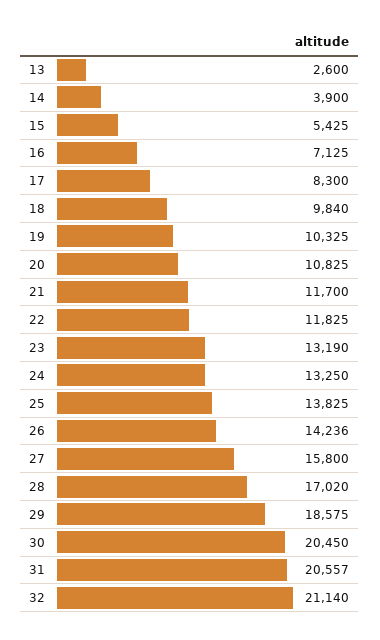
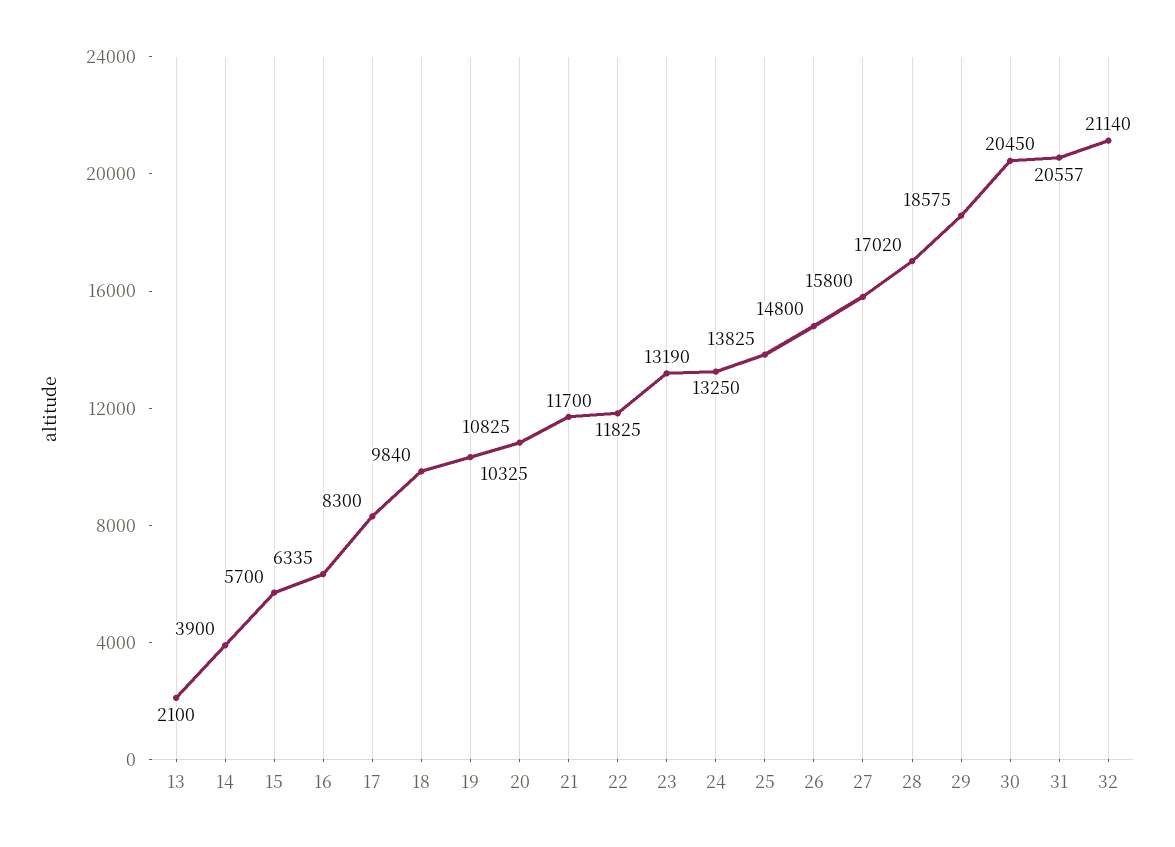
13: 2600 -> 2100
15: 5425 -> 5700
16: 7125 -> 6335
26: 14236 -> 14800

